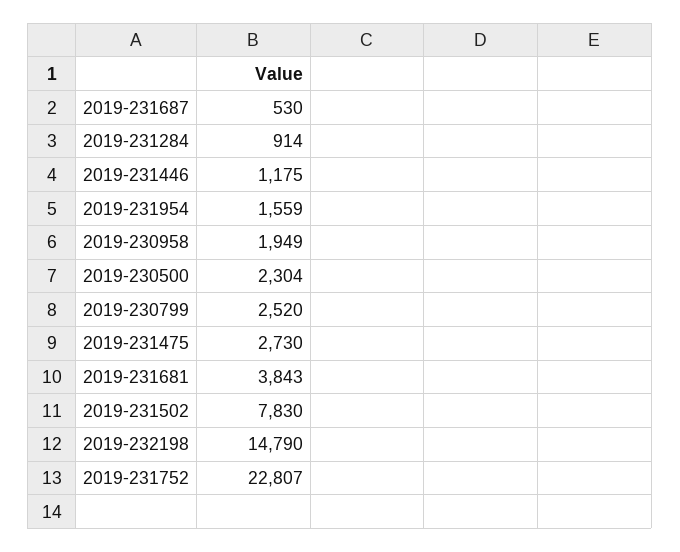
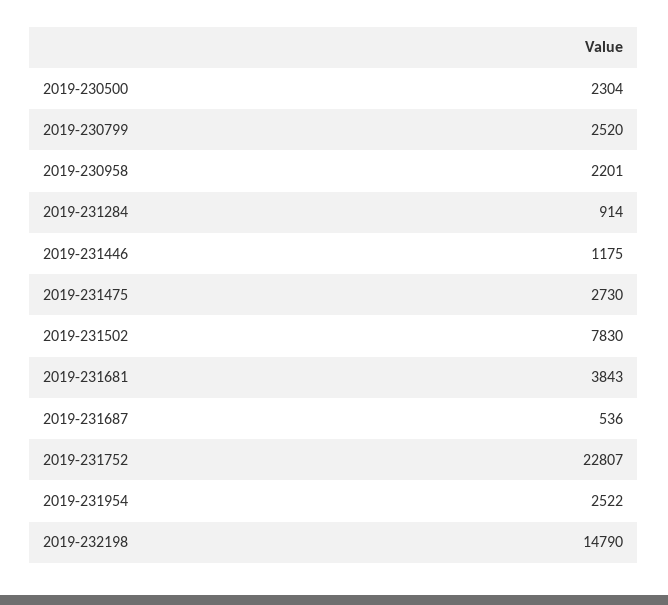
2019-231687: 530 -> 536
2019-231954: 1559 -> 2522
2019-230958: 1949 -> 2201

